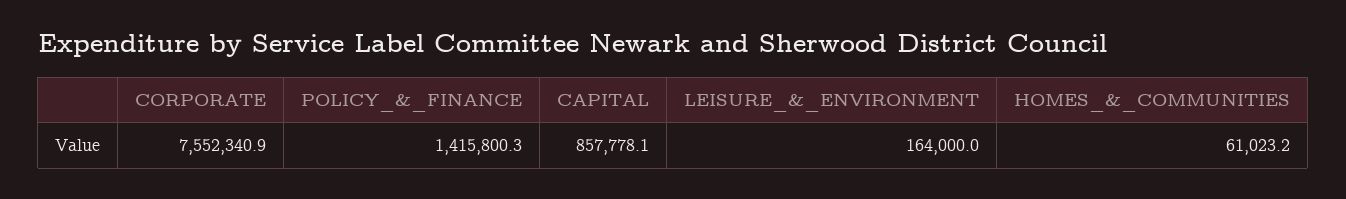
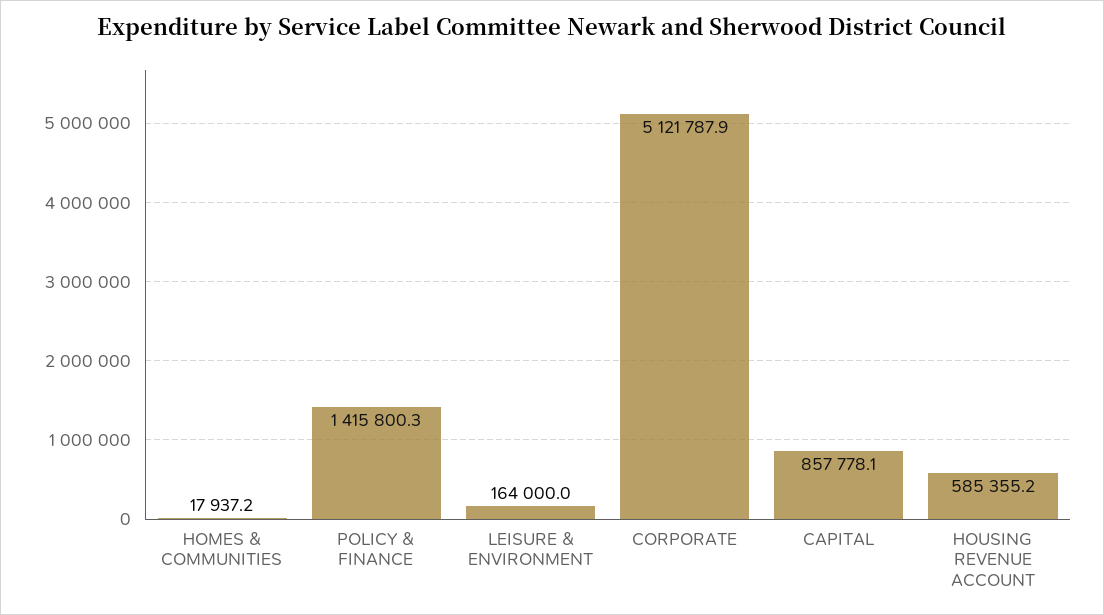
CORPORATE: 7552340.9 -> 5121787.9
HOMES_&_COMMUNITIES: 61023.2 -> 17937.2
HOUSING REVENUE ACCOUNT: none -> 585355.2

